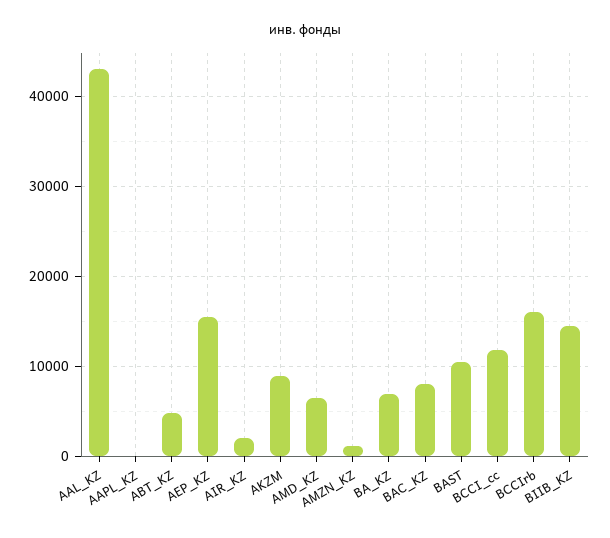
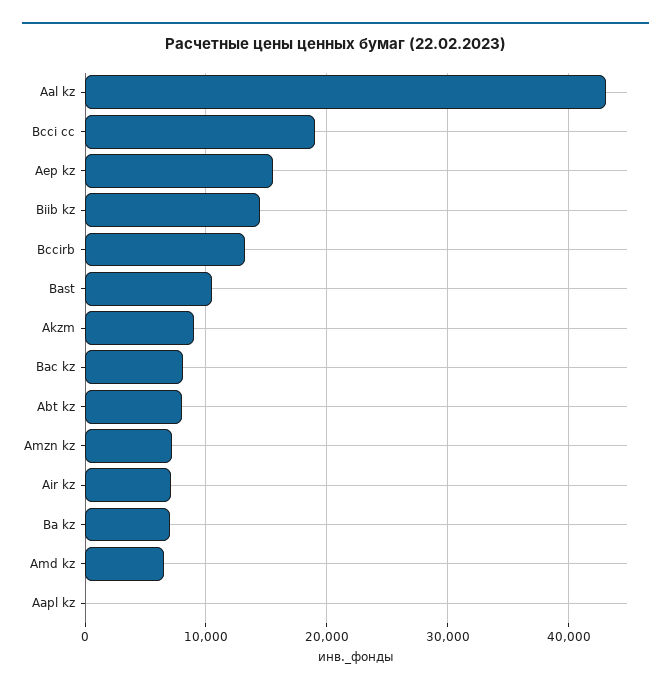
ABT_KZ: 5000 -> 8000
AIR_KZ: 2000 -> 7000
AMZN_KZ: 1000 -> 7000
BCCI_cc: 12000 -> 19000
BCCIrb: 16000 -> 13000

